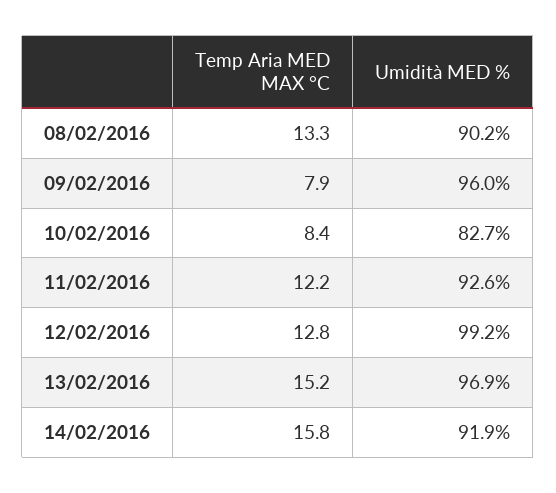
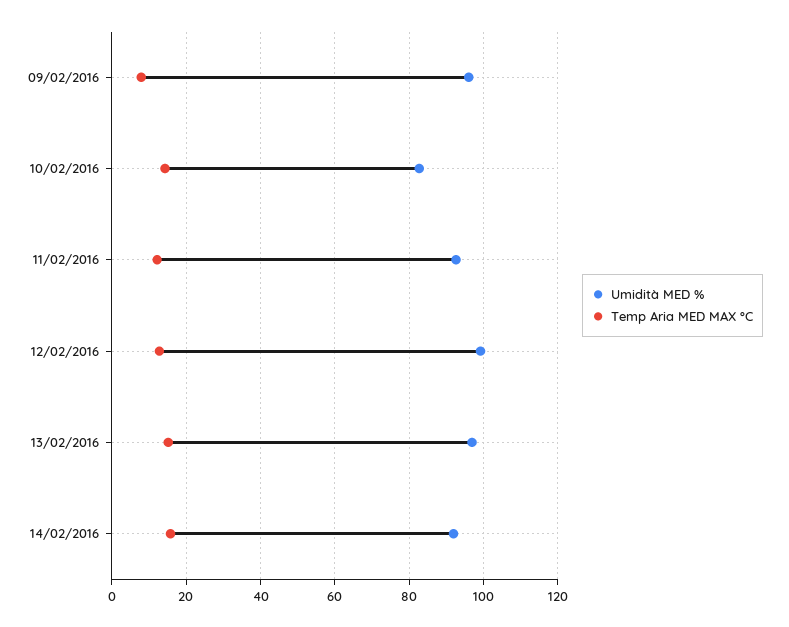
Temp Aria MED MAX °C, 08/02/2016: 13.3 -> none
Umidità MED %, 08/02/2016: 90.2 -> none
Temp Aria MED MAX °C, 10/02/2016: 8.4 -> 14

